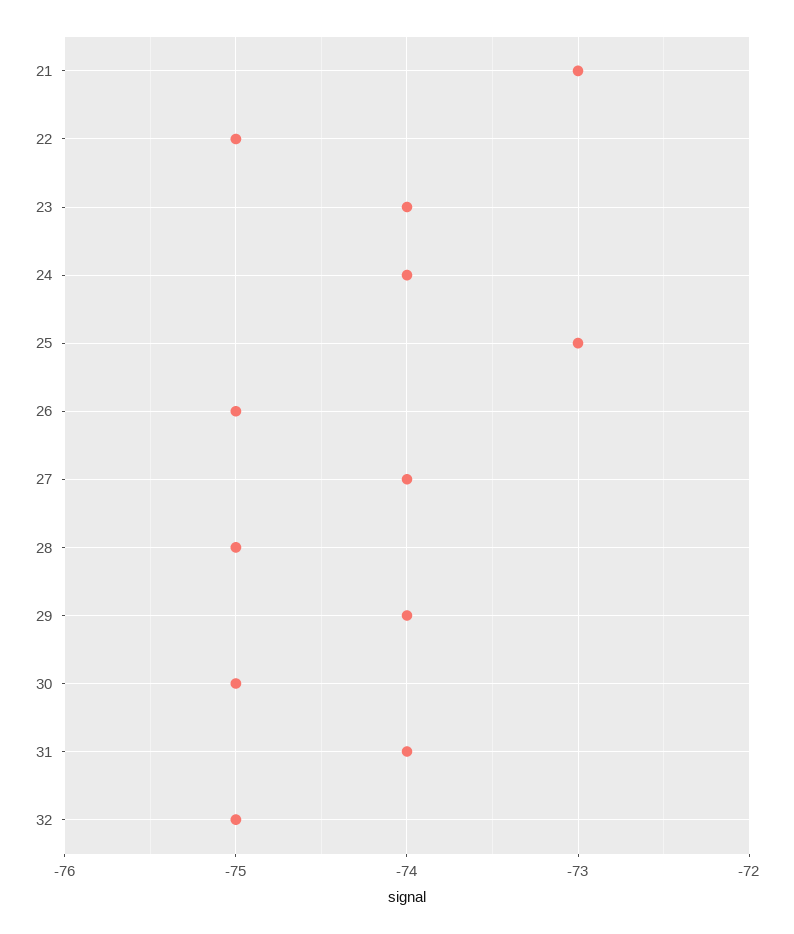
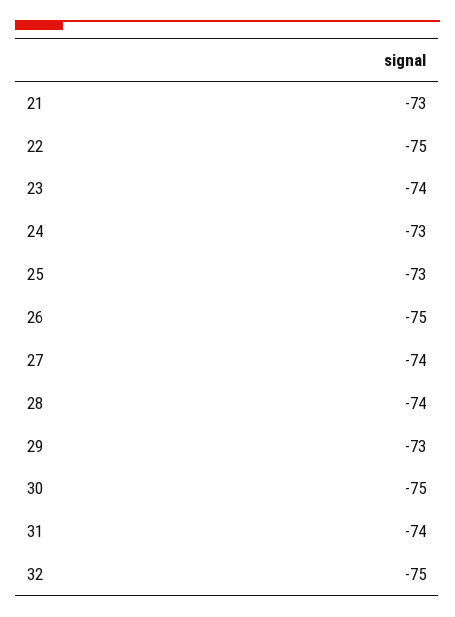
24: -74 -> -73
28: -75 -> -74
29: -74 -> -73

